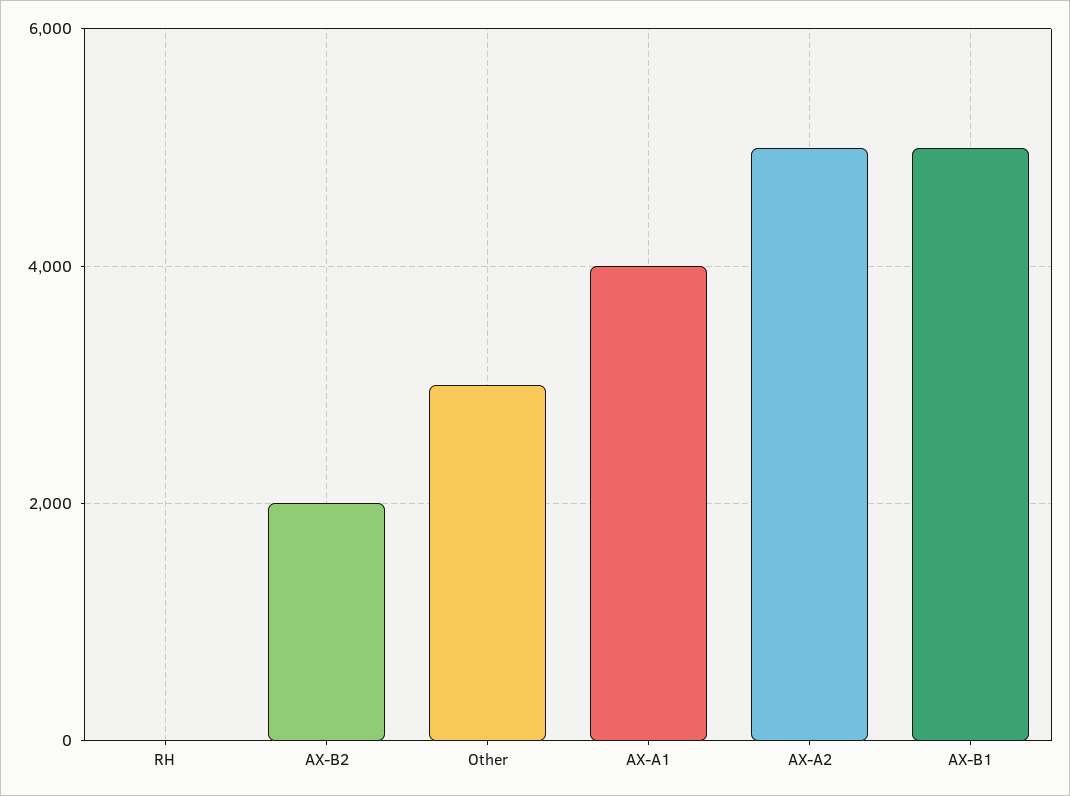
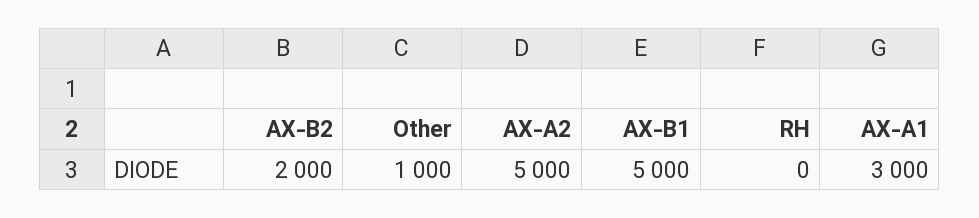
Other: 3000 -> 1000
AX-A1: 4000 -> 3000

